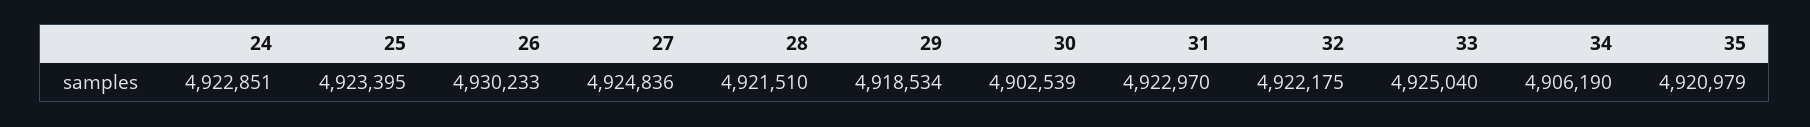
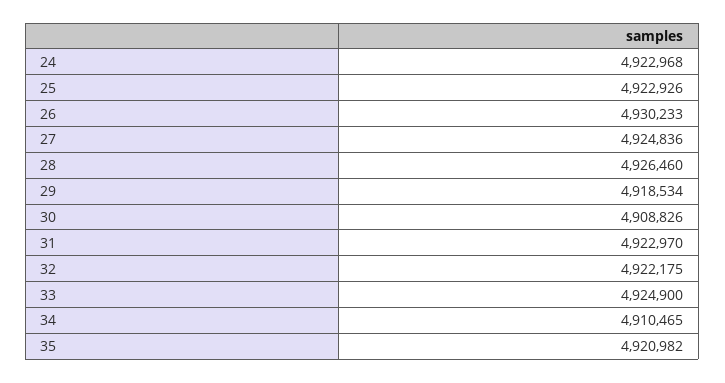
24: 4922851 -> 4922968
25: 4923395 -> 4922926
28: 4921510 -> 4926460
30: 4902539 -> 4908826
33: 4925040 -> 4924900
34: 4906190 -> 4910465
35: 4920979 -> 4920982

